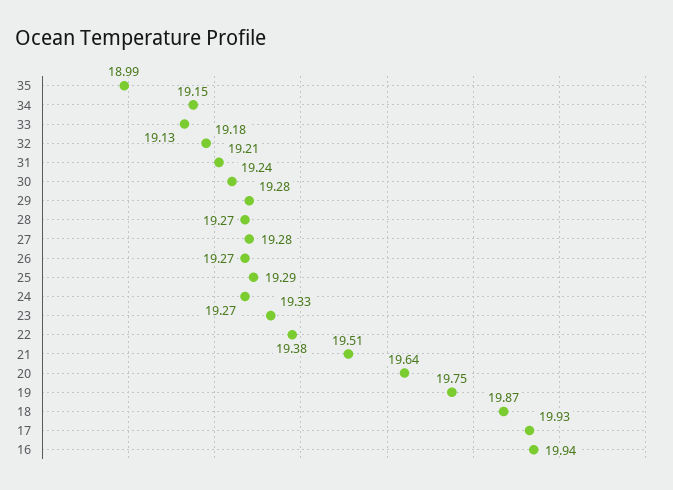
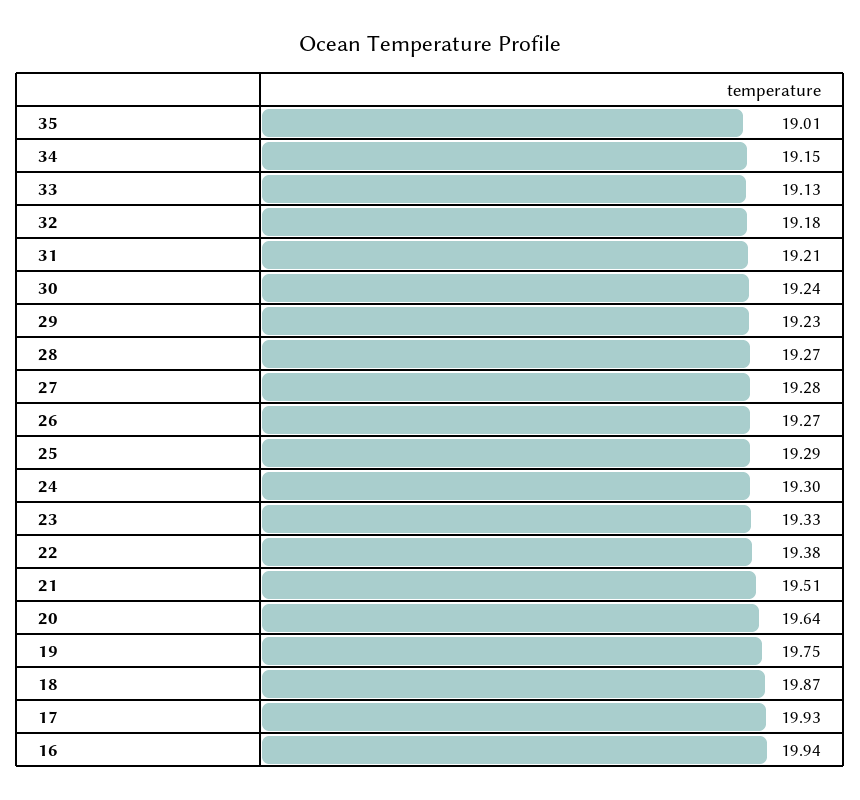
35: 18.99 -> 19.01
29: 19.28 -> 19.23
24: 19.27 -> 19.3

